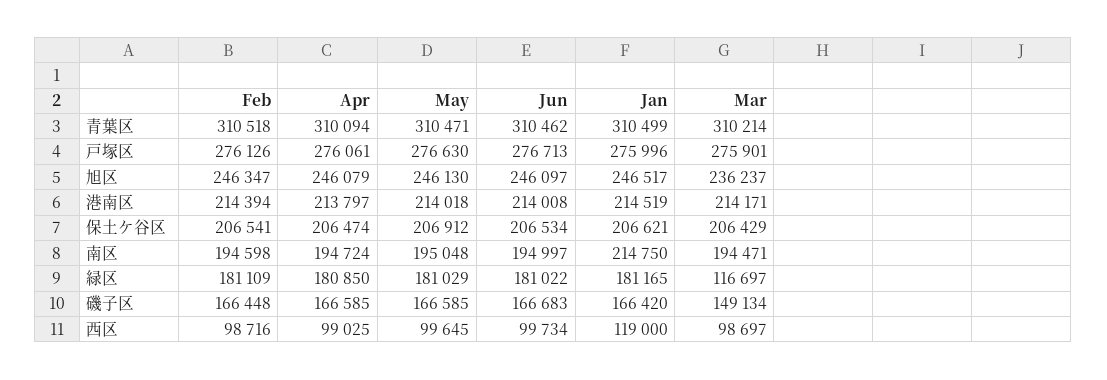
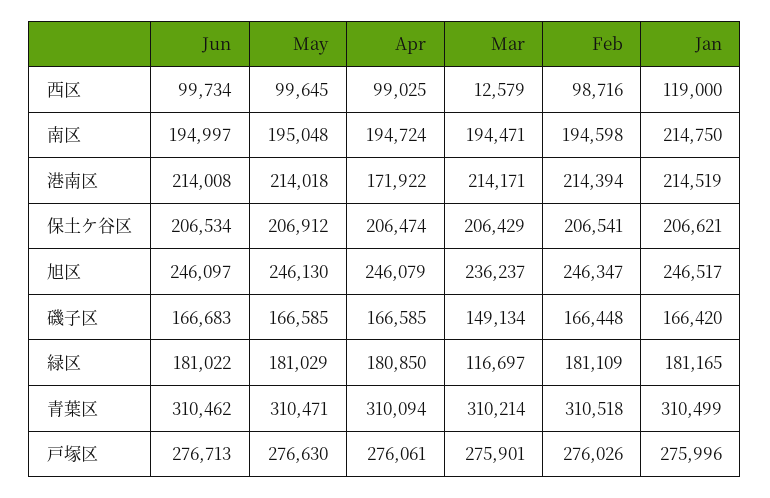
Feb, 戸塚区: 276126 -> 276026
Apr, 港南区: 213797 -> 171922
Mar, 西区: 98697 -> 12579

